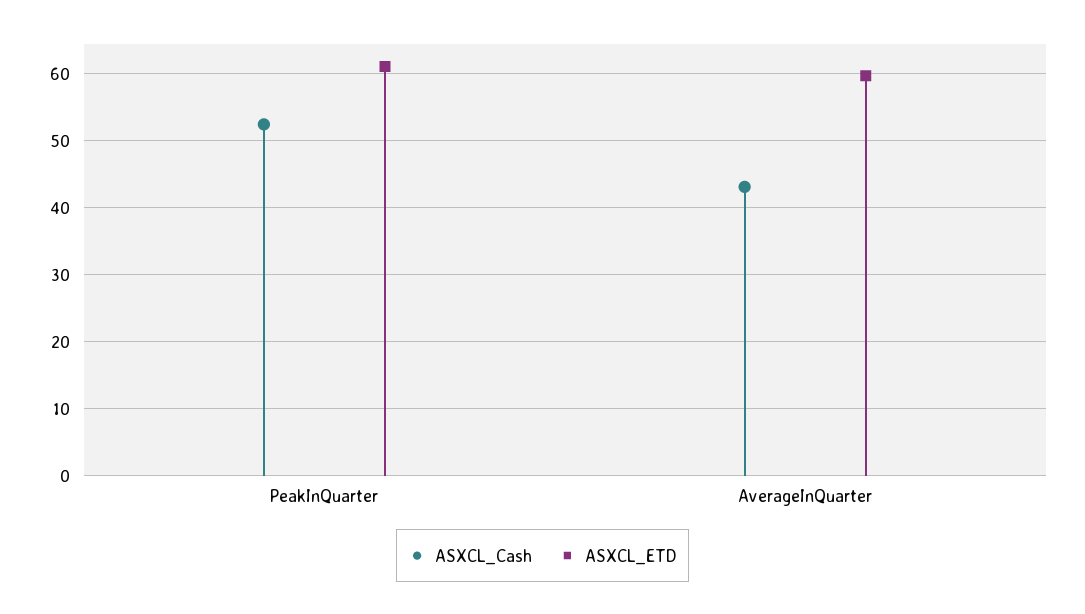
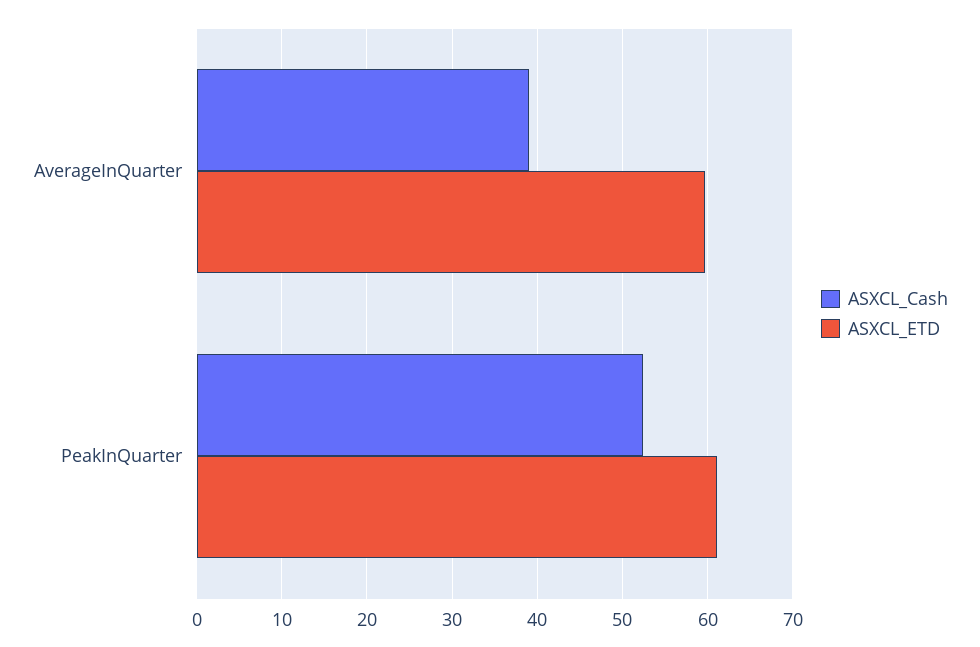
ASXCL_Cash, AverageInQuarter: 43 -> 39

